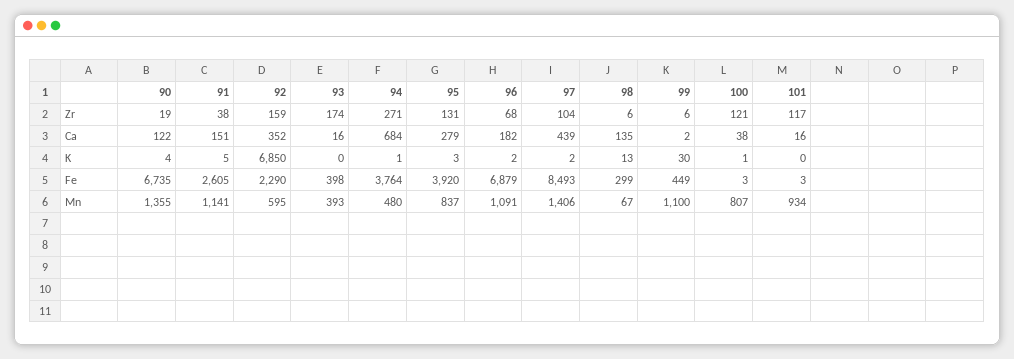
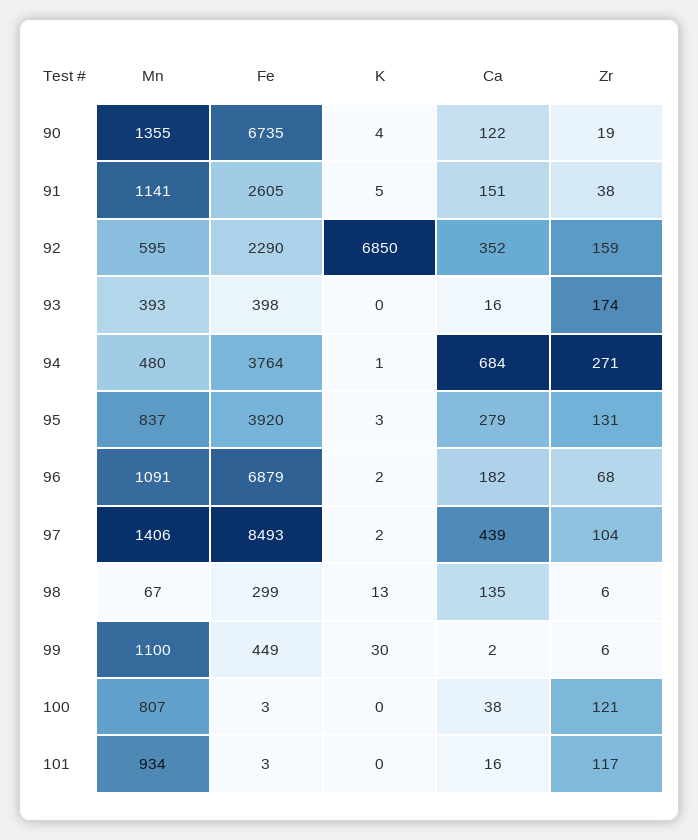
100, K: 1 -> 0

